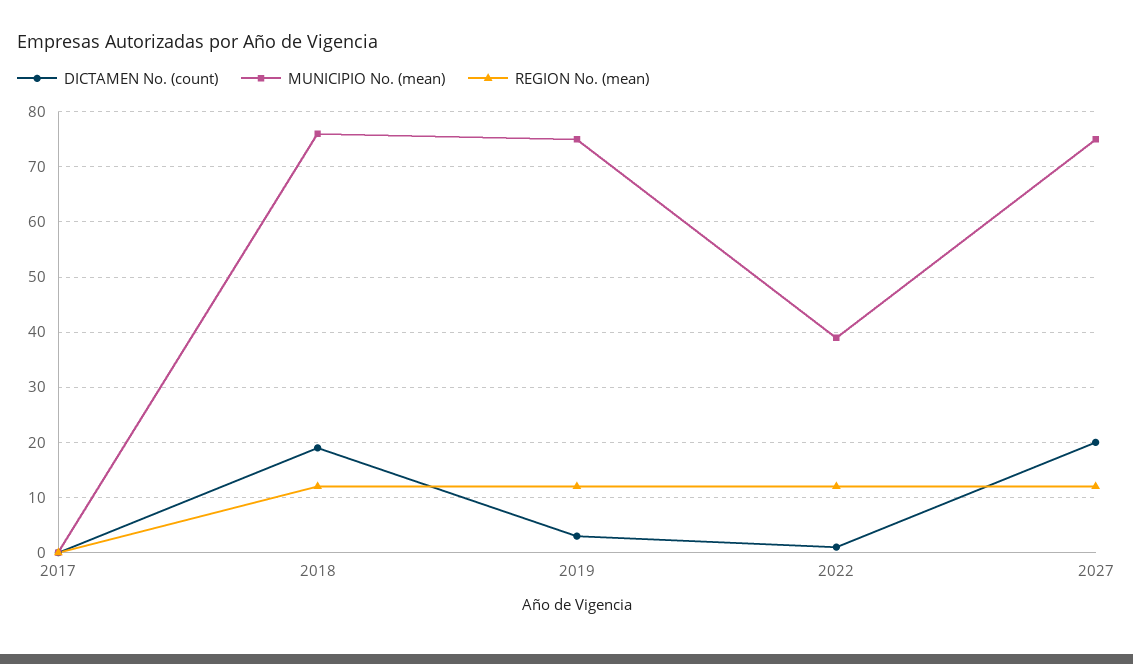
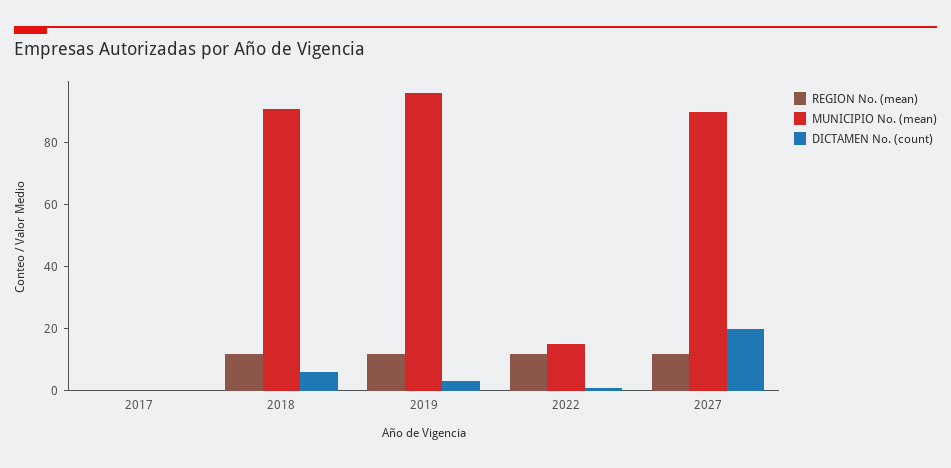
DICTAMEN No. (count), 2018: 20 -> 5
MUNICIPIO No. (mean), 2018: 75 -> 90
MUNICIPIO No. (mean), 2019: 75 -> 95
MUNICIPIO No. (mean), 2022: 40 -> 15
MUNICIPIO No. (mean), 2027: 75 -> 90

